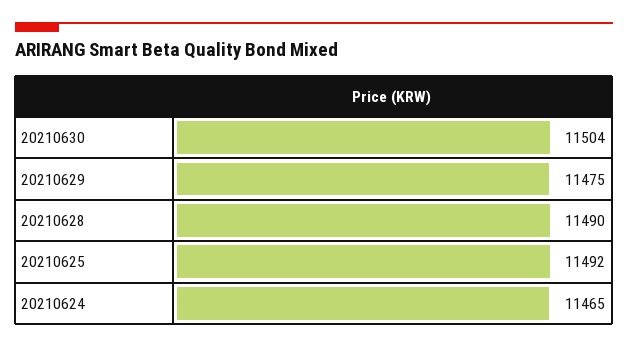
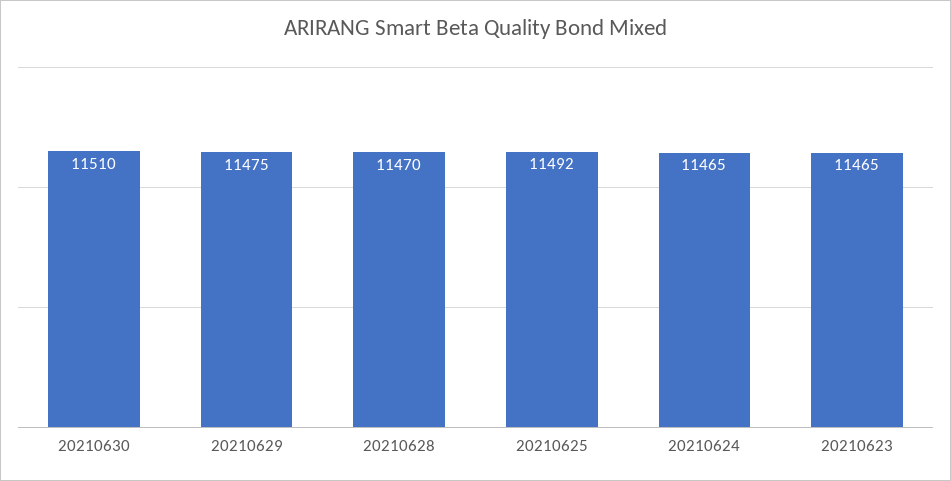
20210630: 11504 -> 11510
20210628: 11490 -> 11470
20210623: none -> 11465

